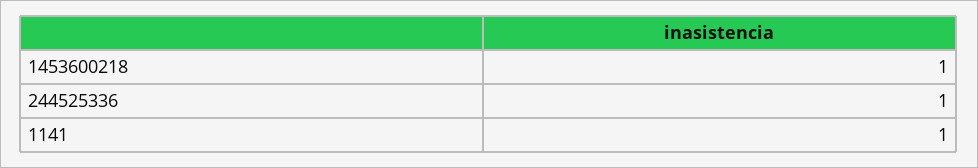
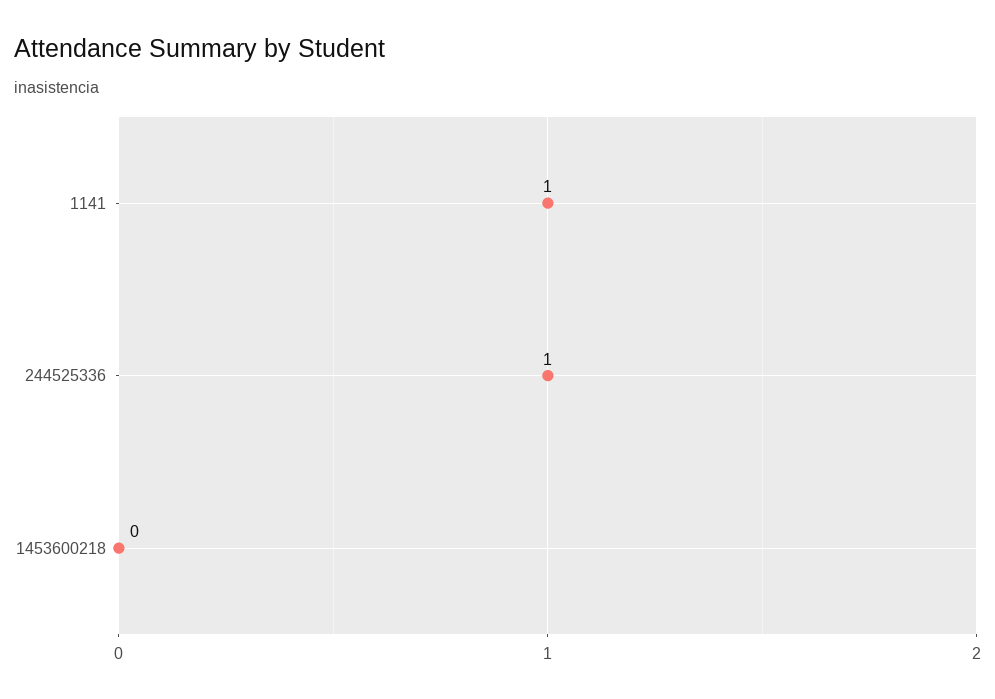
1453600218: 1 -> 0

